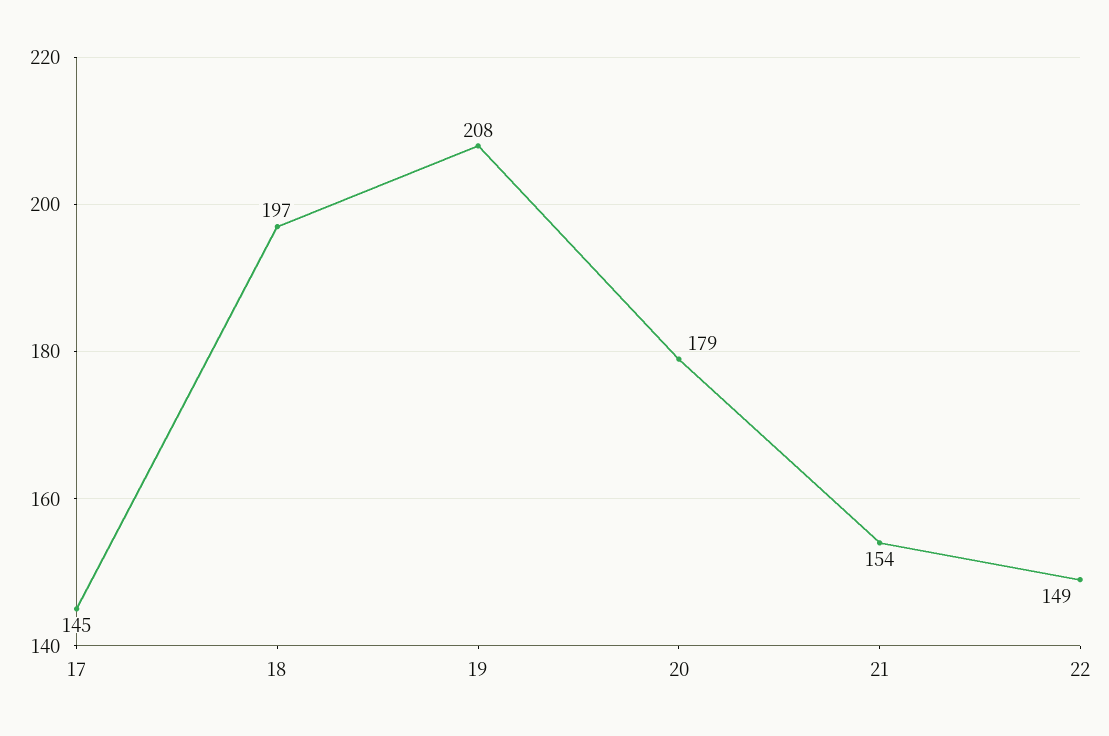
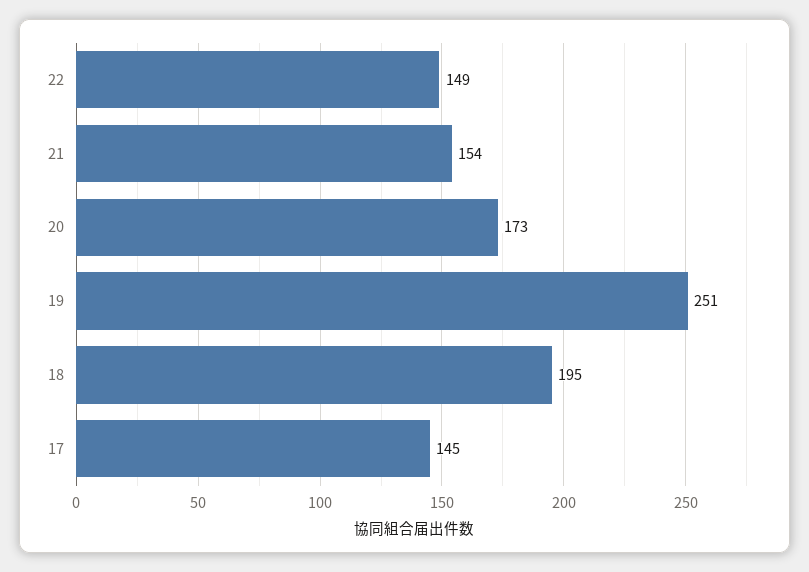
18: 197 -> 195
19: 208 -> 251
20: 179 -> 173

